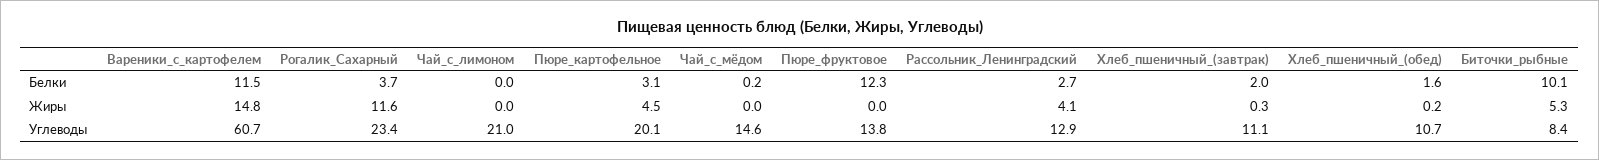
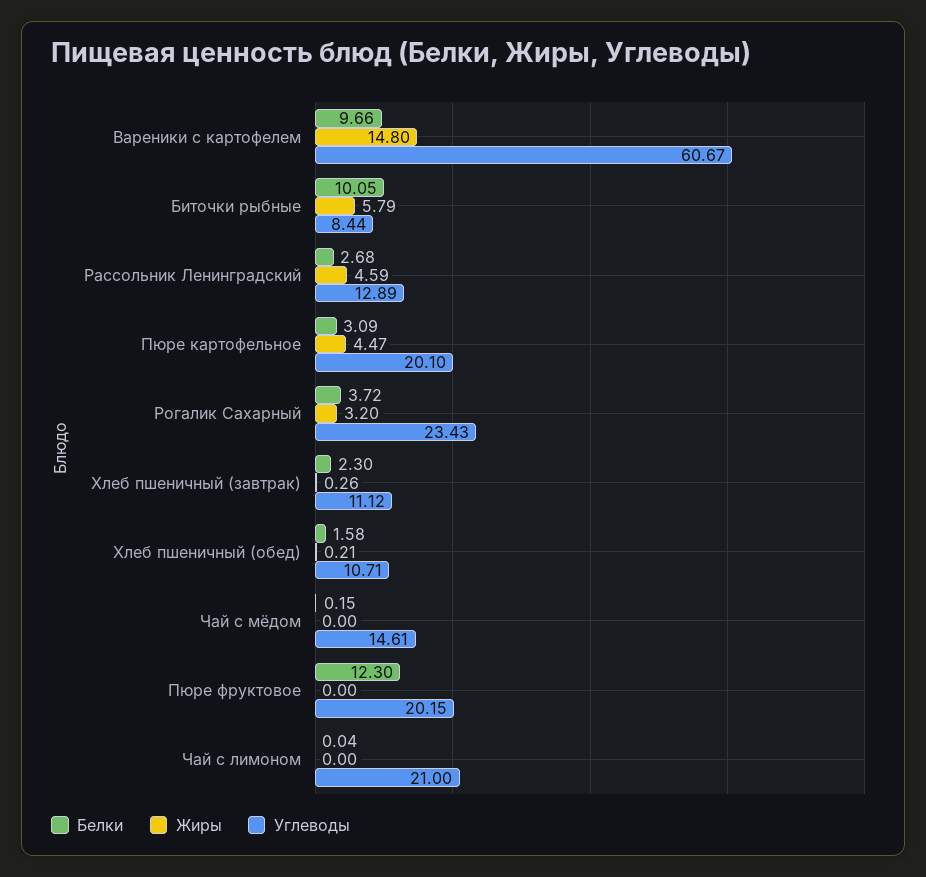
Белки, Вареники_с_картофелем: 11.5 -> 9.66
Белки, Хлеб_пшеничный_(завтрак): 2 -> 2.3
Жиры, Рогалик_Сахарный: 11.6 -> 3.2
Жиры, Рассольник_Ленинградский: 4.1 -> 4.59
Жиры, Биточки_рыбные: 5.3 -> 5.79
Углеводы, Пюре_фруктовое: 13.8 -> 20.15

